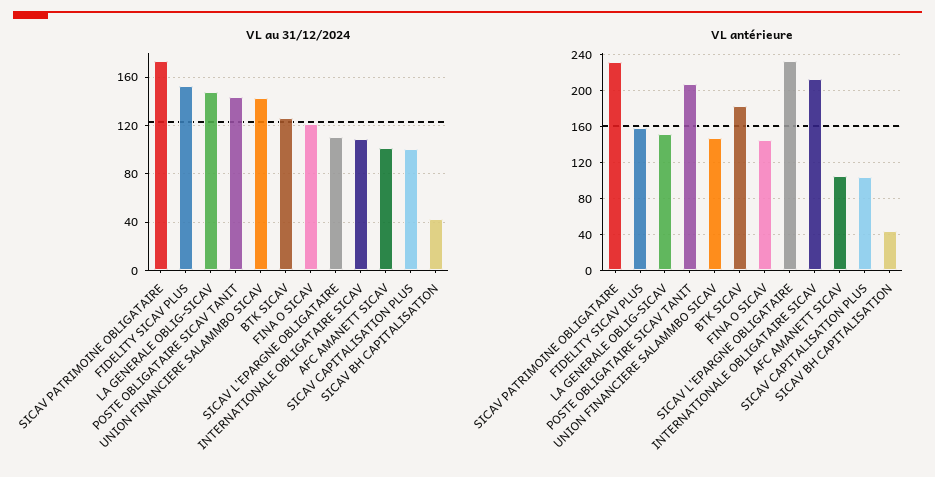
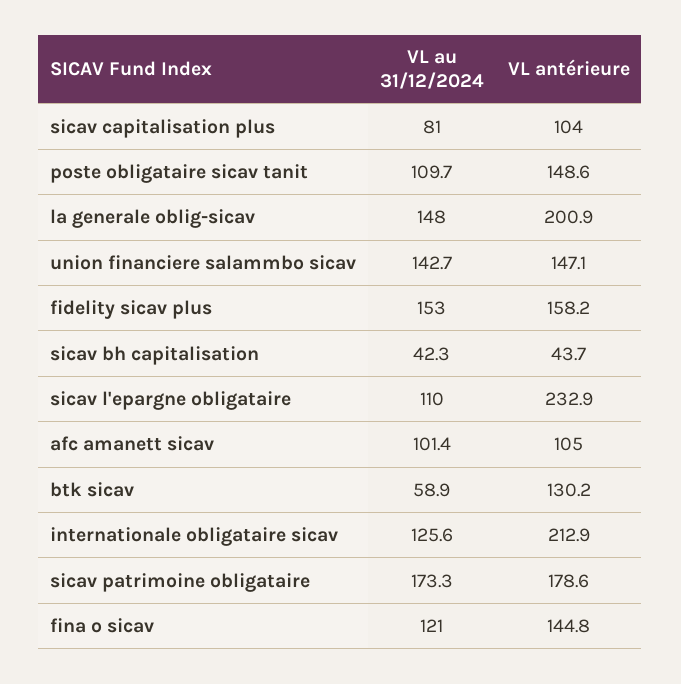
VL au 31/12/2024, POSTE OBLIGATAIRE SICAV TANIT: 145 -> 109.7
VL au 31/12/2024, BTK SICAV: 125 -> 58.9
VL au 31/12/2024, INTERNATIONALE OBLIGATAIRE SICAV: 110 -> 125.6
VL au 31/12/2024, SICAV CAPITALISATION PLUS: 100 -> 81
VL antérieure, SICAV PATRIMOINE OBLIGATAIRE: 230 -> 178.6
VL antérieure, LA GENERALE OBLIG-SICAV: 150 -> 200.9
VL antérieure, POSTE OBLIGATAIRE SICAV TANIT: 210 -> 148.6
VL antérieure, BTK SICAV: 180 -> 130.2

